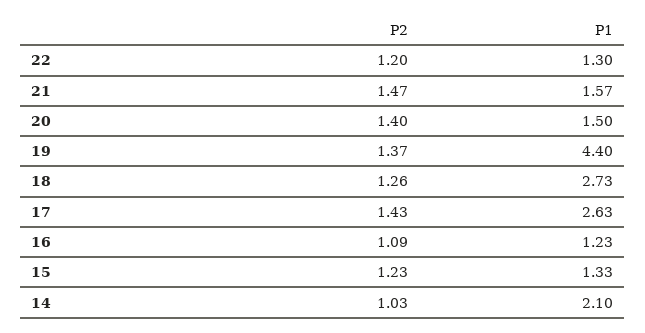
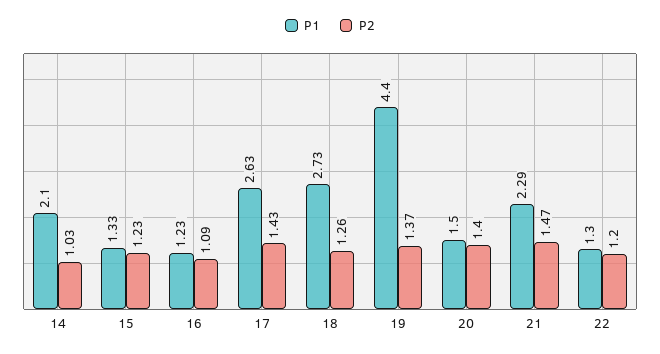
P1, 21: 1.57 -> 2.29

